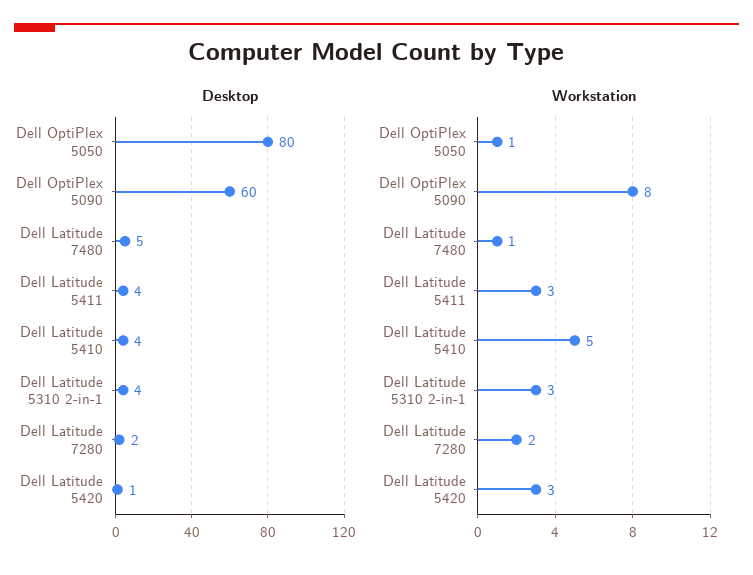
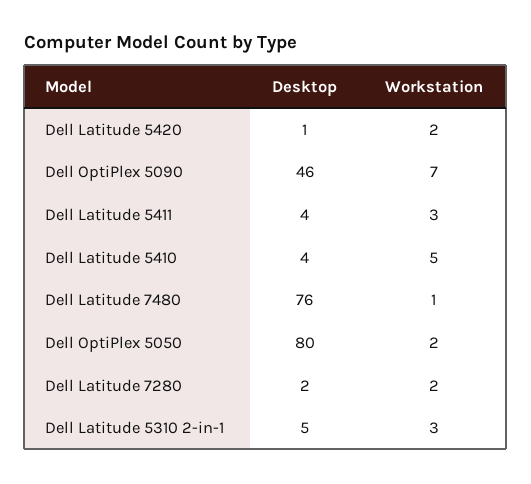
Desktop, Dell OptiPlex 5090: 60 -> 46
Desktop, Dell Latitude 7480: 5 -> 76
Desktop, Dell Latitude 5310 2-in-1: 4 -> 5
Workstation, Dell OptiPlex 5050: 1 -> 2
Workstation, Dell OptiPlex 5090: 8 -> 7
Workstation, Dell Latitude 5420: 3 -> 2

